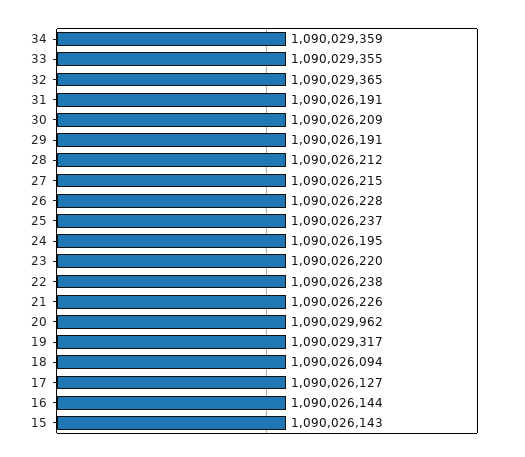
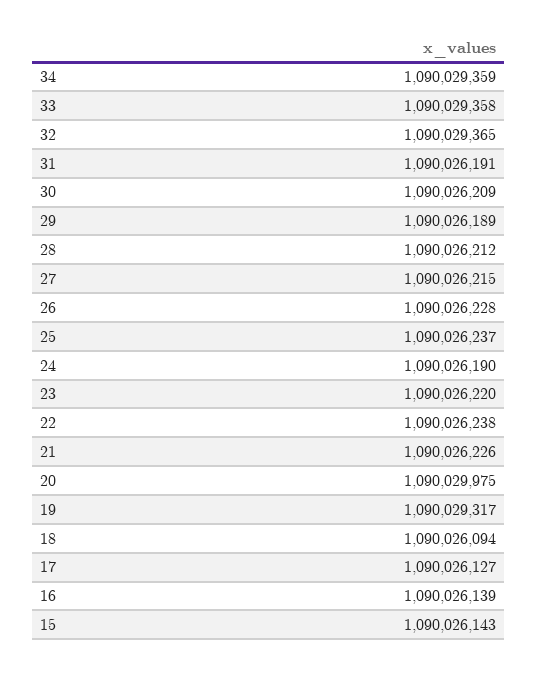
33: 1090029355 -> 1090029358
29: 1090026191 -> 1090026189
24: 1090026195 -> 1090026190
20: 1090029962 -> 1090029975
16: 1090026144 -> 1090026139

